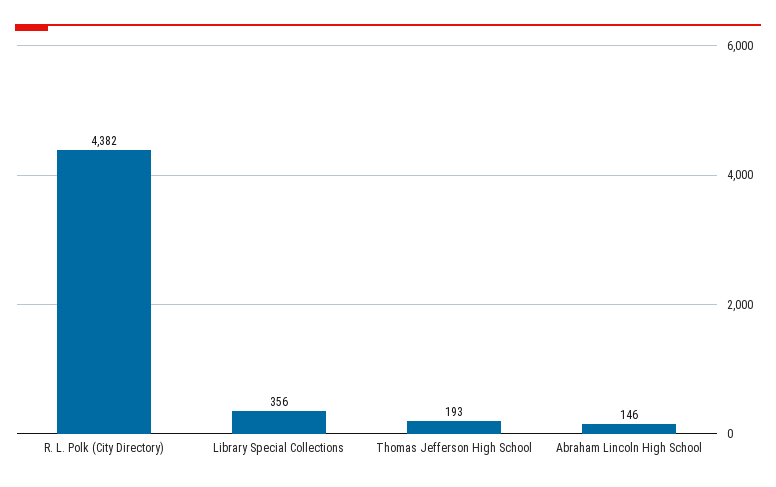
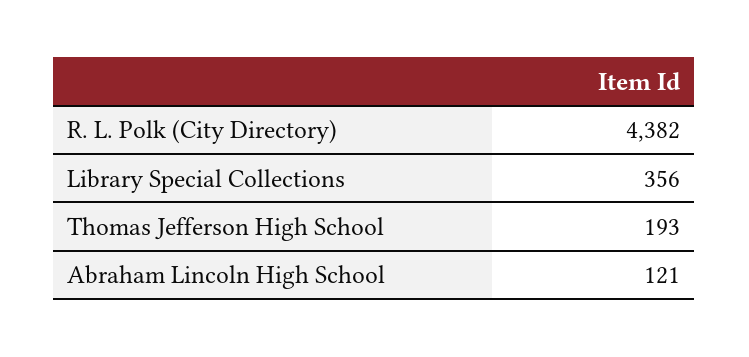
Abraham Lincoln High School: 146 -> 121

